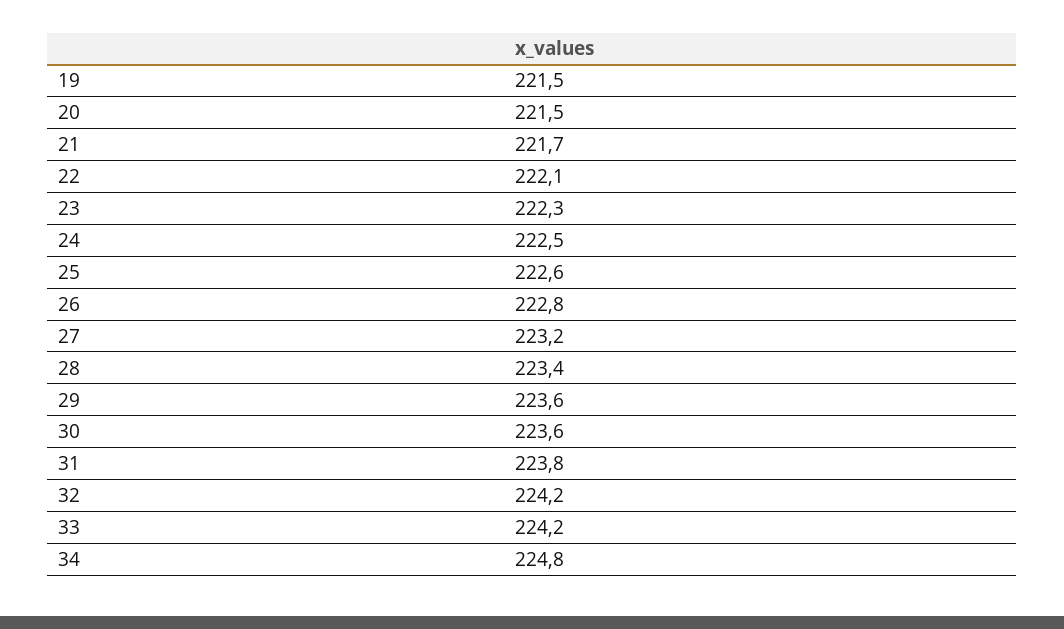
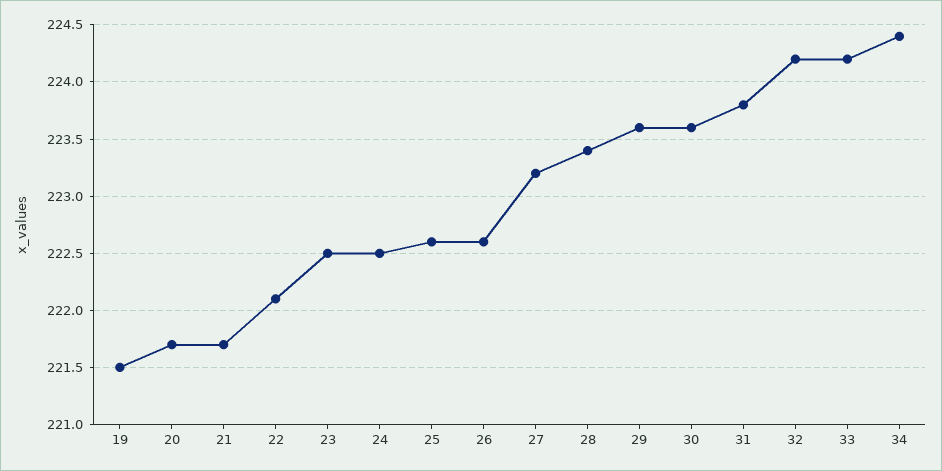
20: 221.5 -> 221.7
23: 222.3 -> 222.5
26: 222.8 -> 222.6
34: 224.8 -> 224.4

